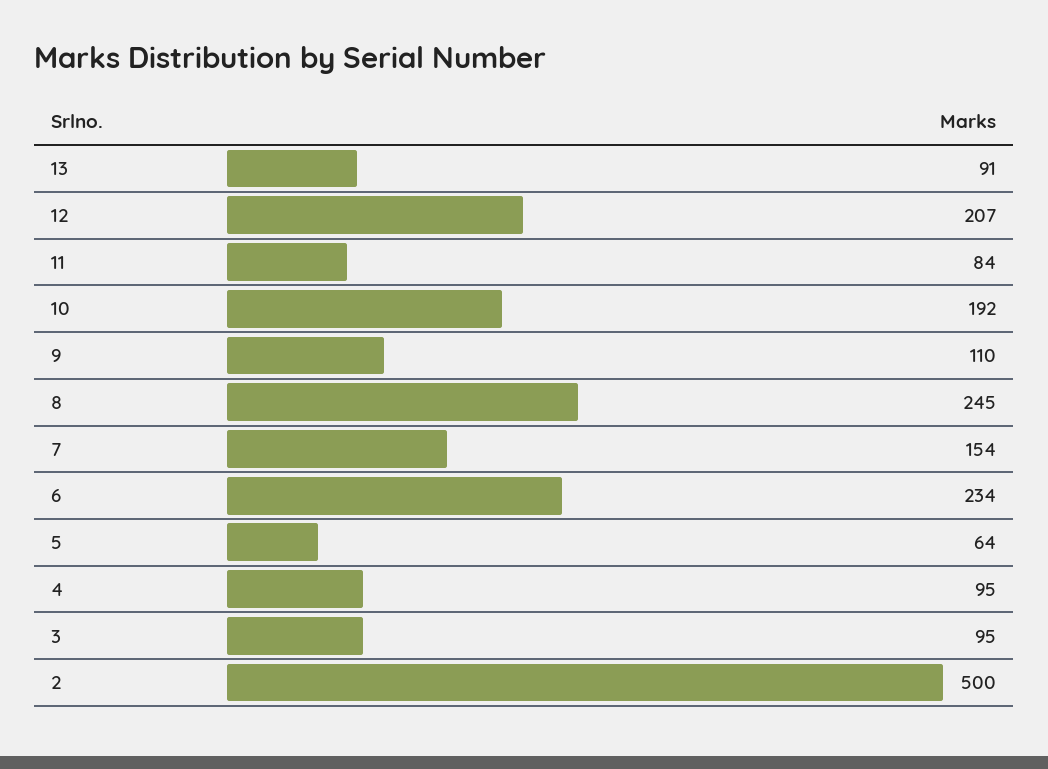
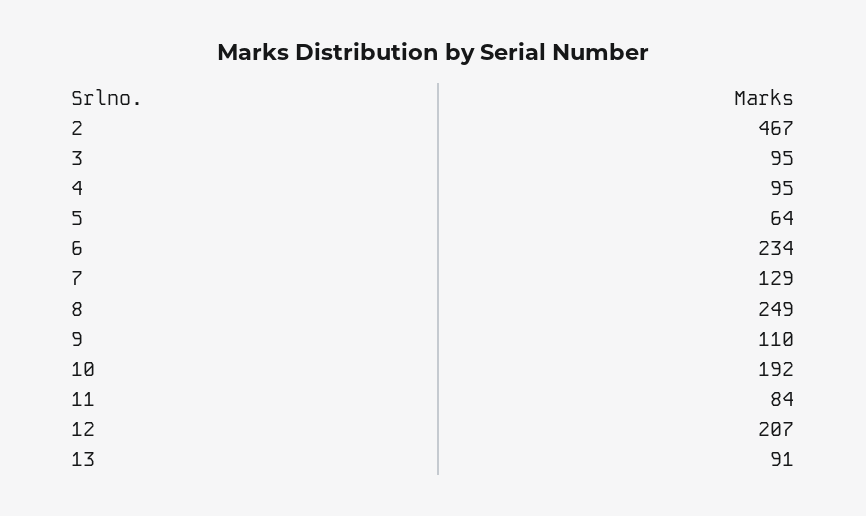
8: 245 -> 249
7: 154 -> 129
2: 500 -> 467

